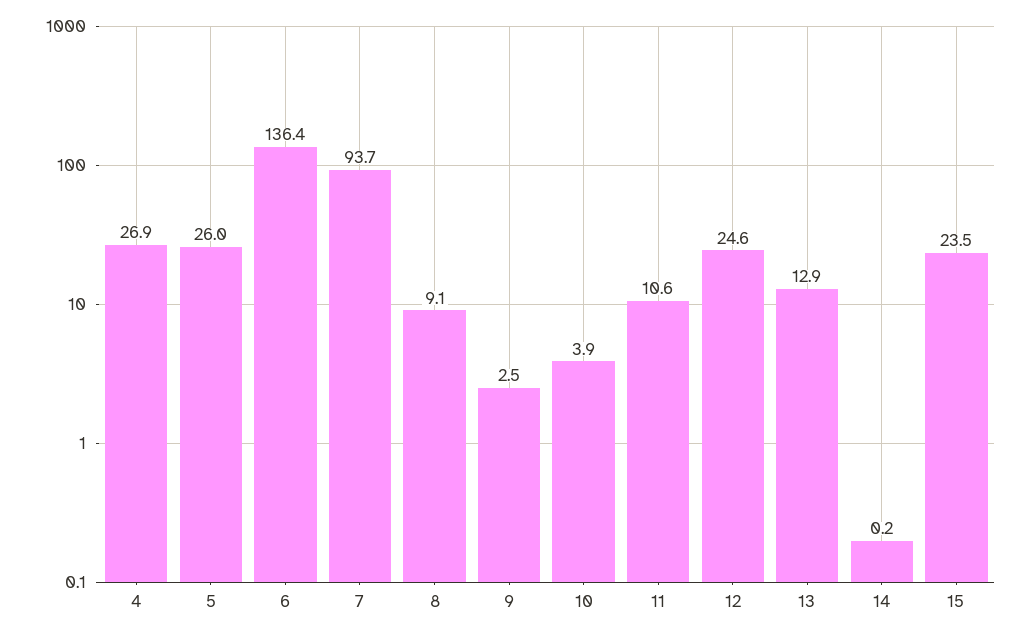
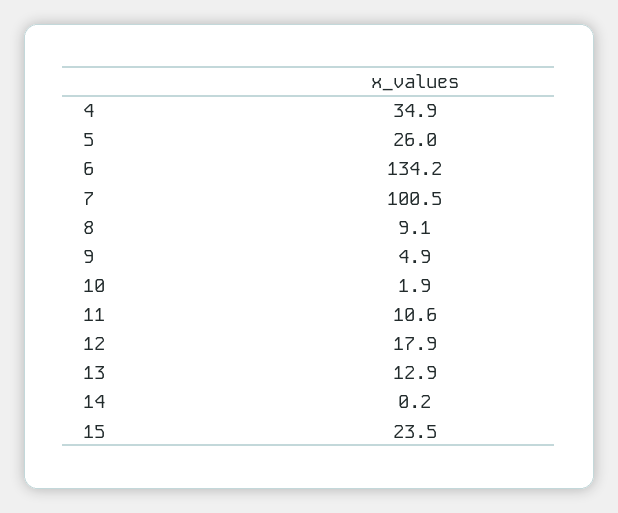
4: 26.9 -> 34.9
6: 136.4 -> 134.2
7: 93.7 -> 100.5
9: 2.5 -> 4.9
10: 3.9 -> 1.9
12: 24.6 -> 17.9

